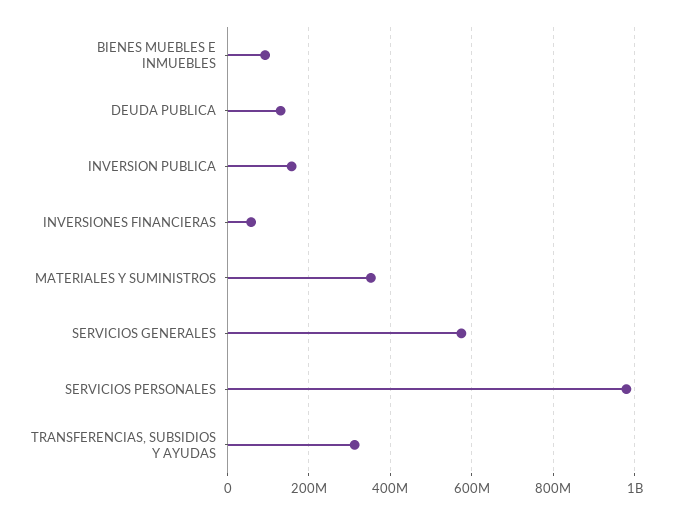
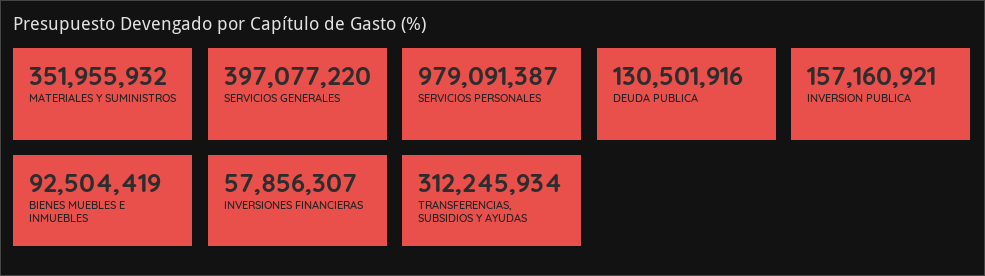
SERVICIOS GENERALES: 580000000 -> 397077220

